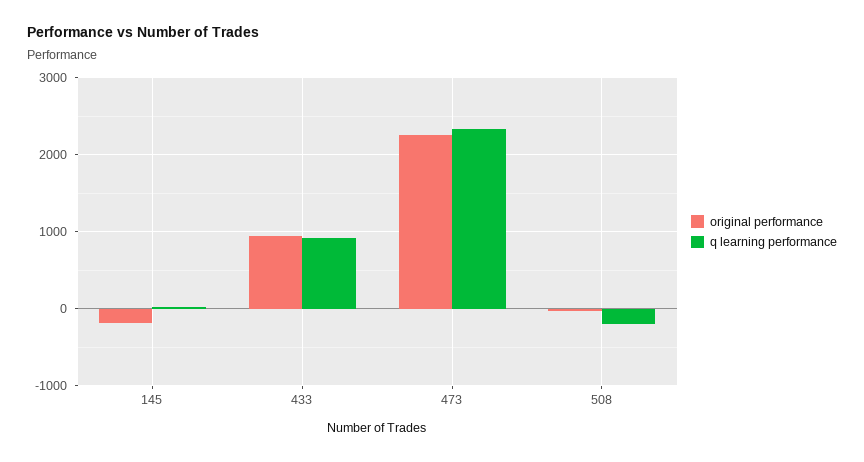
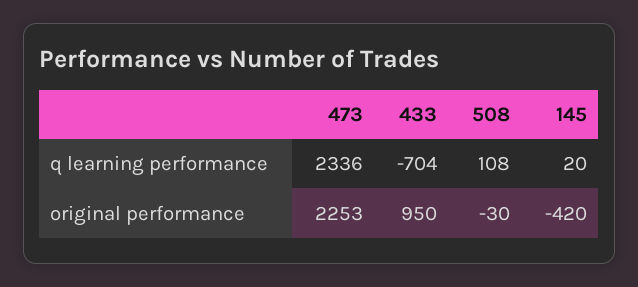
original performance, 145: -200 -> -420
q learning performance, 433: 900 -> -704
q learning performance, 508: -200 -> 108

